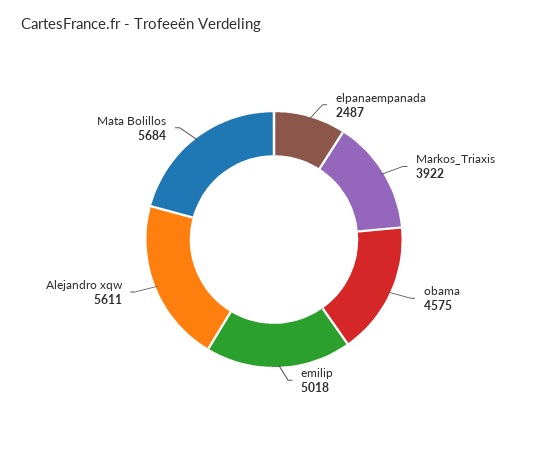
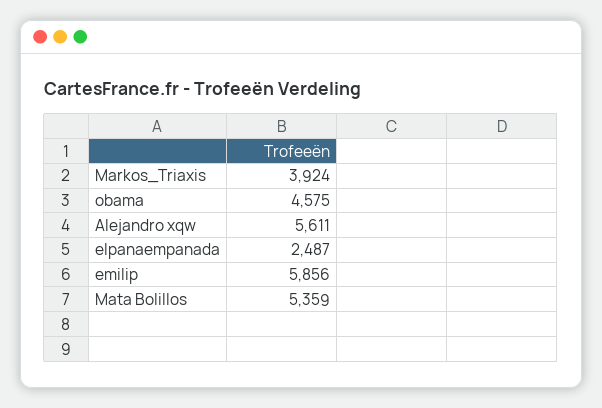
Markos_Triaxis: 3922 -> 3924
emilip: 5018 -> 5856
Mata Bolillos: 5684 -> 5359

